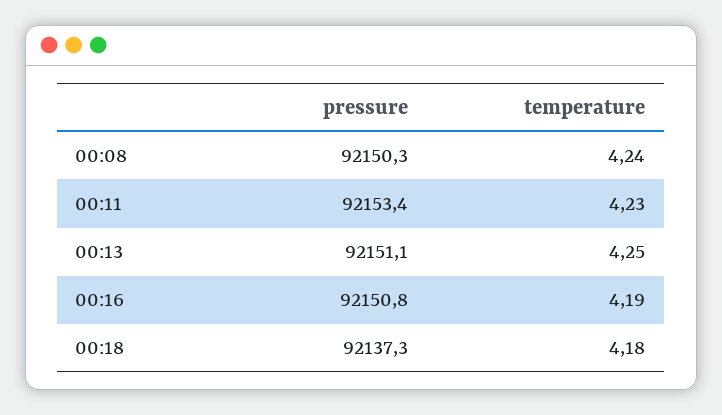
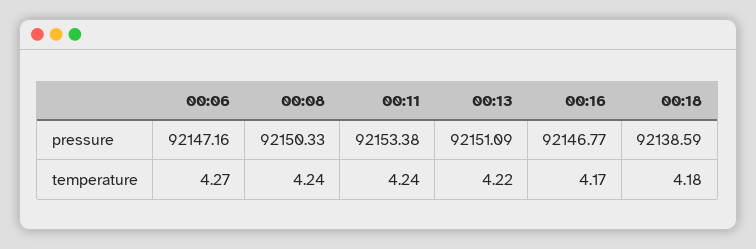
temperature, 00:11: 4.23 -> 4.24
temperature, 00:13: 4.25 -> 4.22
pressure, 00:16: 92150.8 -> 92146.77
temperature, 00:16: 4.19 -> 4.17
pressure, 00:18: 92137.3 -> 92138.59
pressure, 00:06: none -> 92147.16
temperature, 00:06: none -> 4.27

